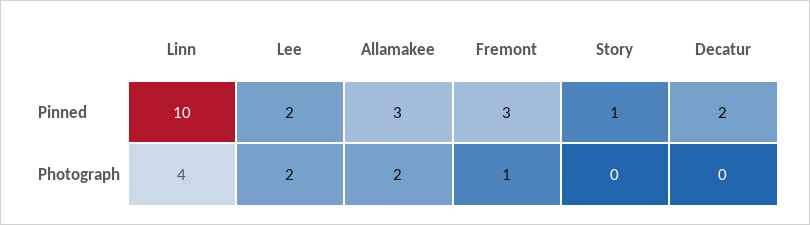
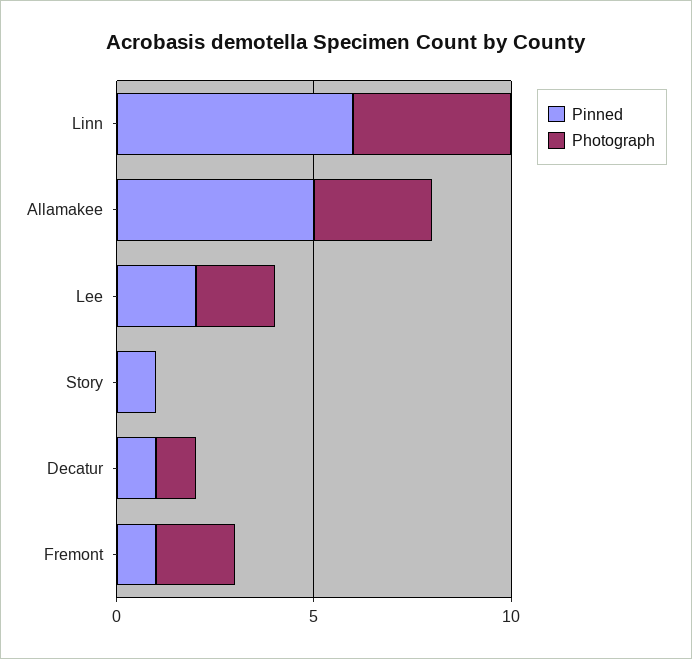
Pinned, Linn: 10 -> 6
Pinned, Allamakee: 3 -> 5
Pinned, Fremont: 3 -> 1
Pinned, Decatur: 2 -> 1
Photograph, Allamakee: 2 -> 3
Photograph, Fremont: 1 -> 2
Photograph, Decatur: 0 -> 1

